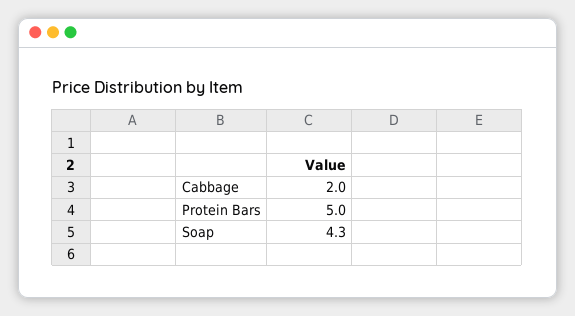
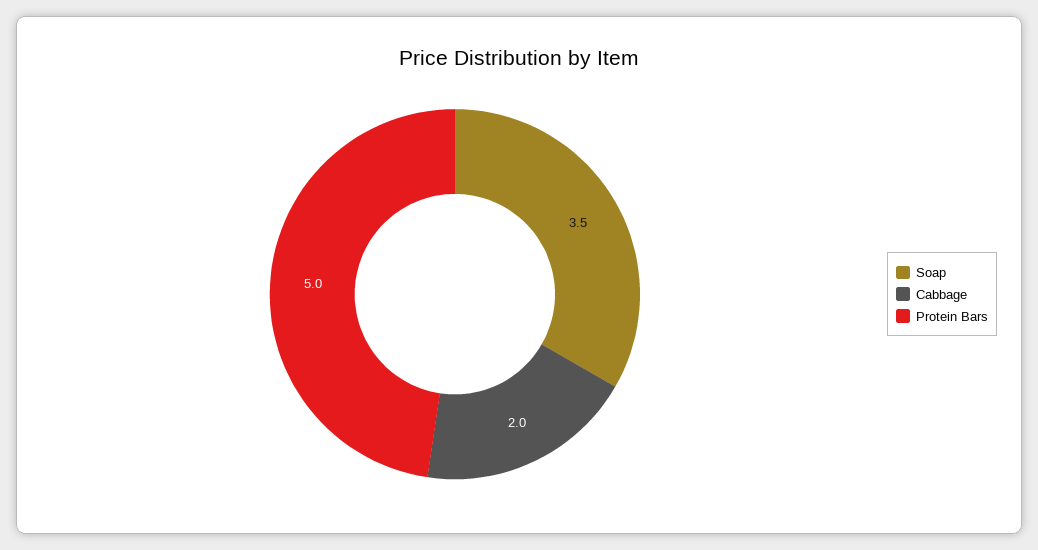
Soap: 4.3 -> 3.5

